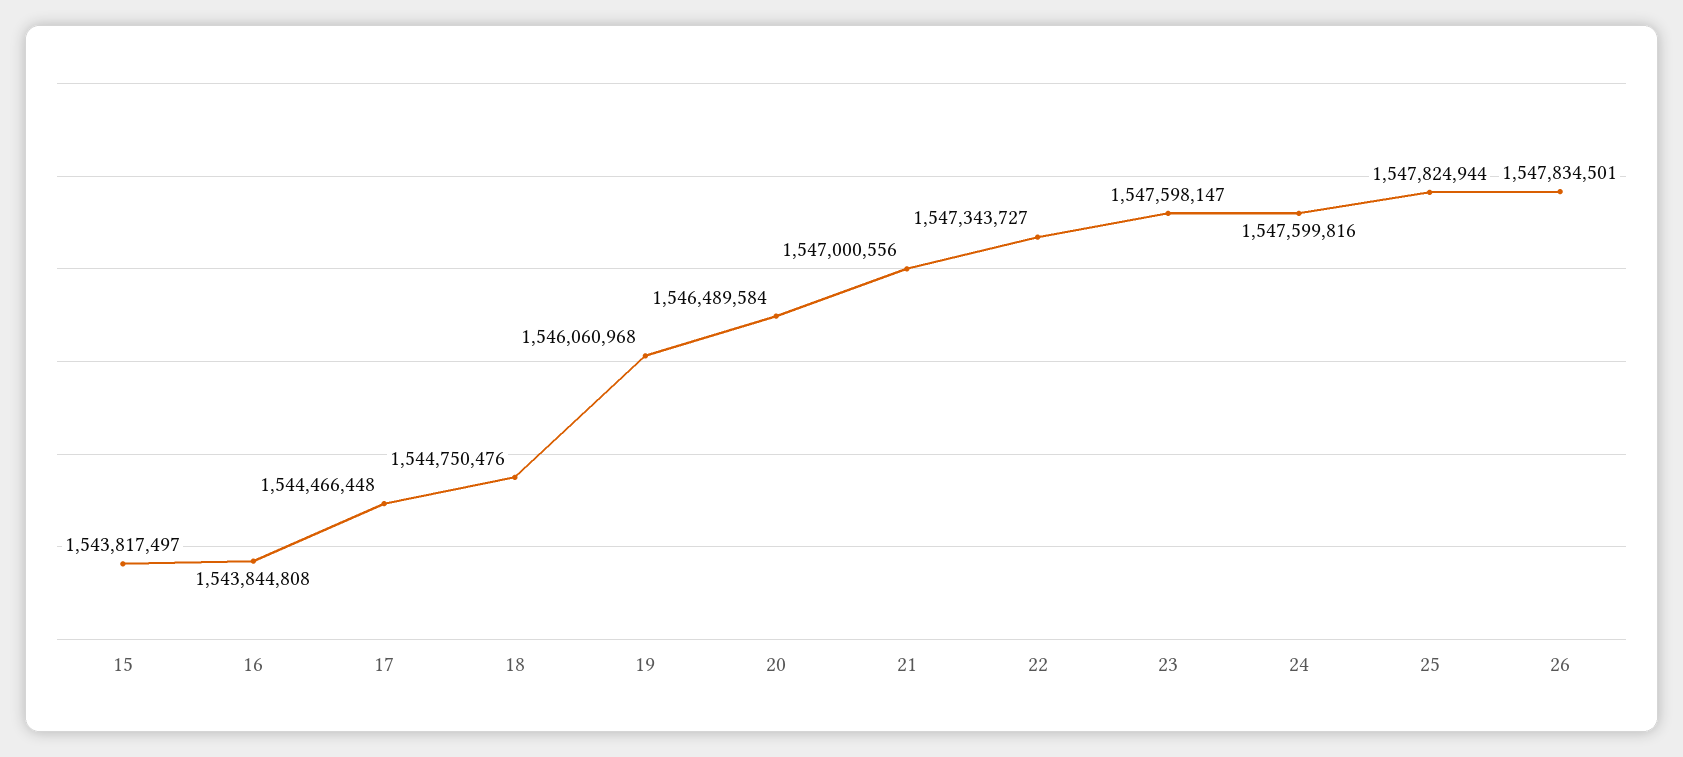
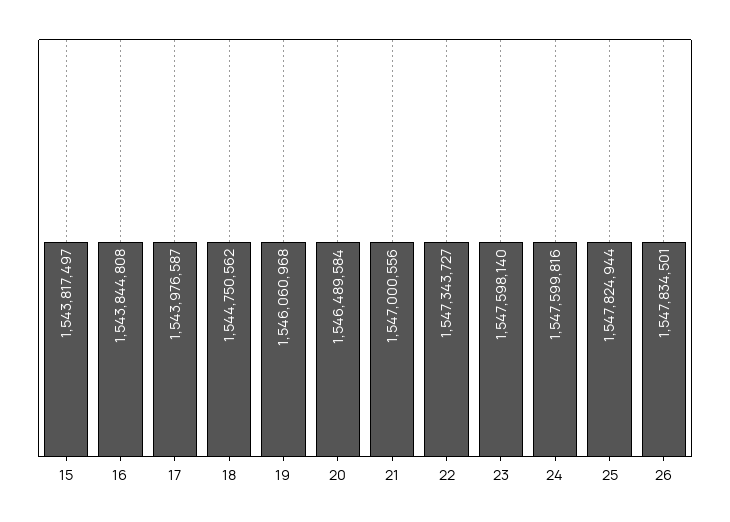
17: 1544466448 -> 1543976587
18: 1544750476 -> 1544750562
23: 1547598147 -> 1547598140

